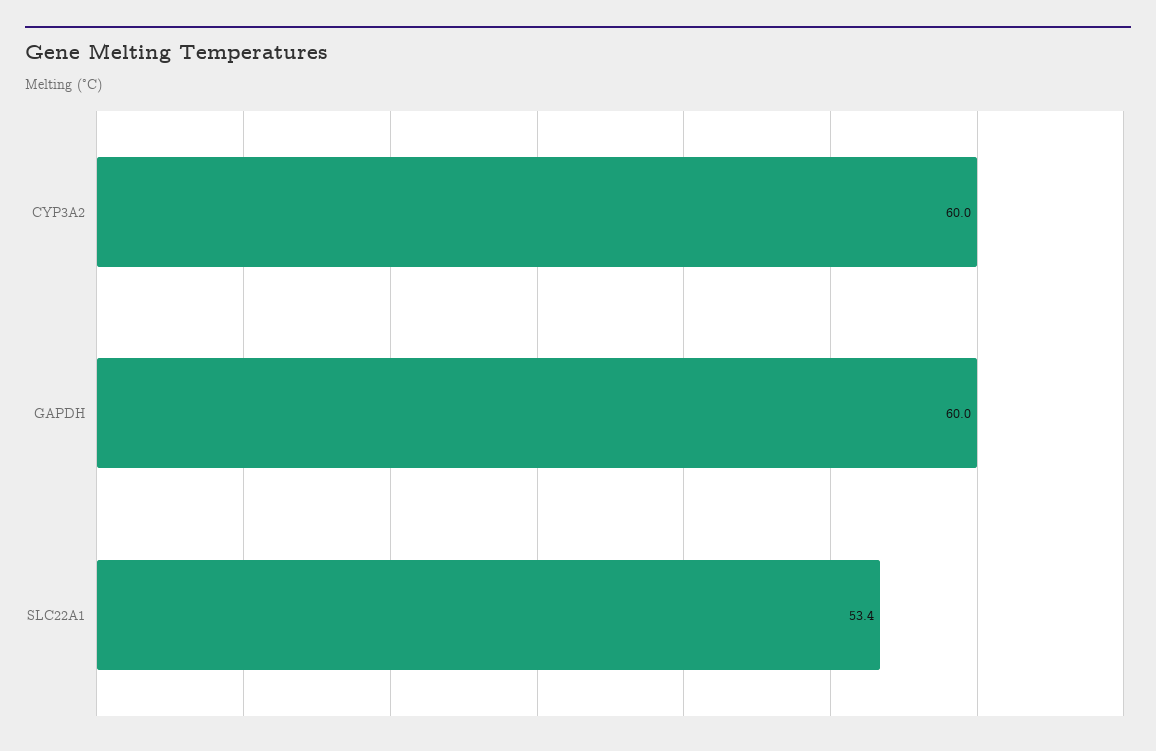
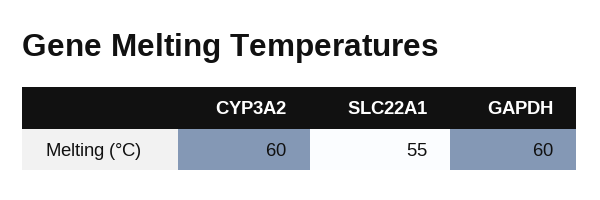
SLC22A1: 53.4 -> 55

